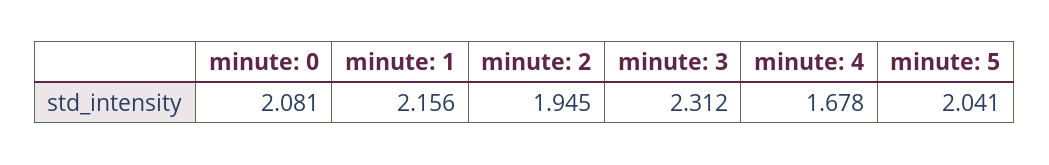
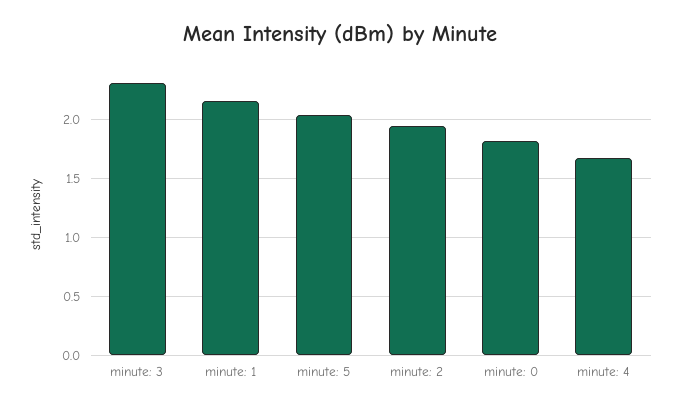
minute: 0: 2.081 -> 1.8

